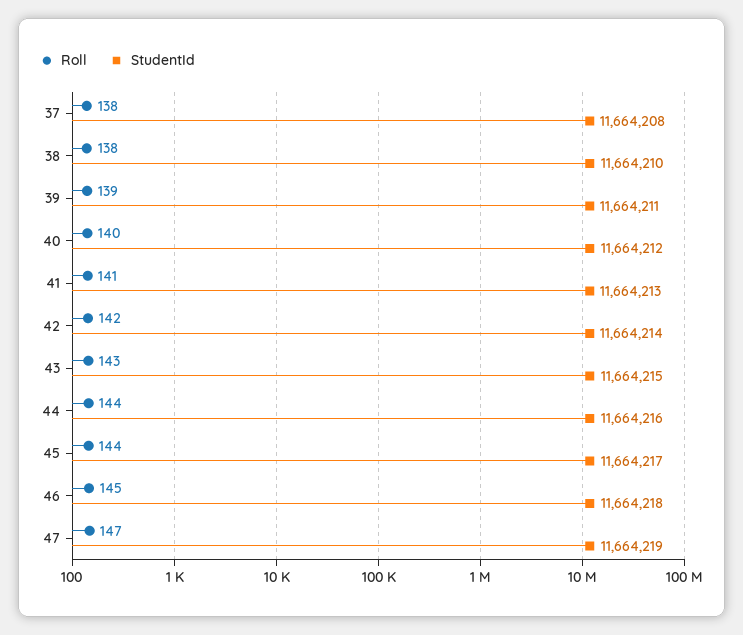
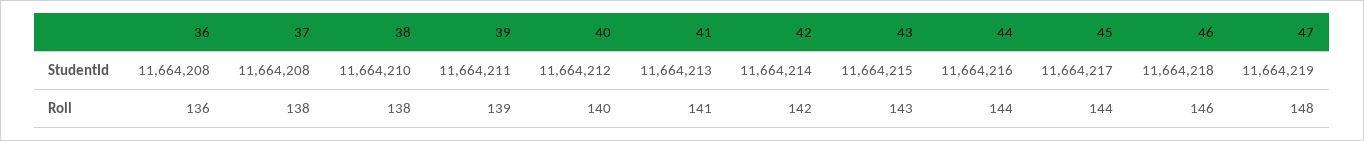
Roll, 46: 145 -> 146
Roll, 47: 147 -> 148
StudentId, 36: none -> 11664208
Roll, 36: none -> 136

